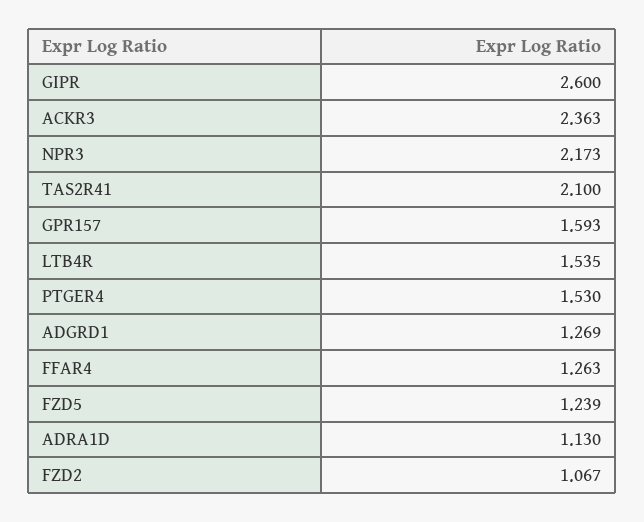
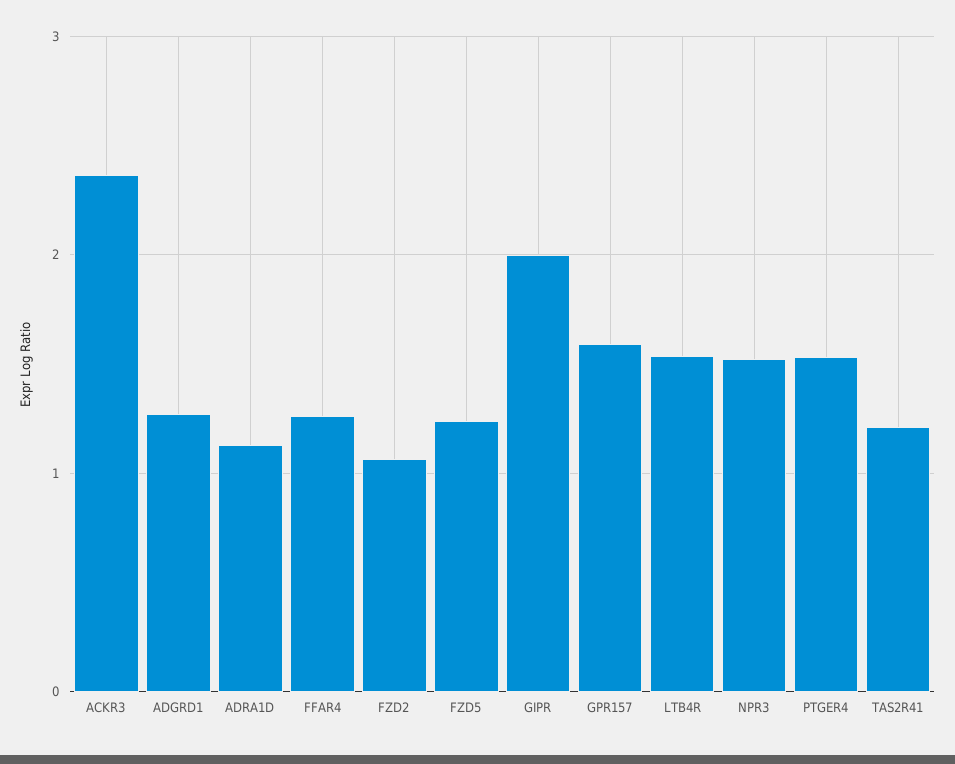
GIPR: 2.6 -> 2
NPR3: 2.173 -> 1.5
TAS2R41: 2.1 -> 1.2

